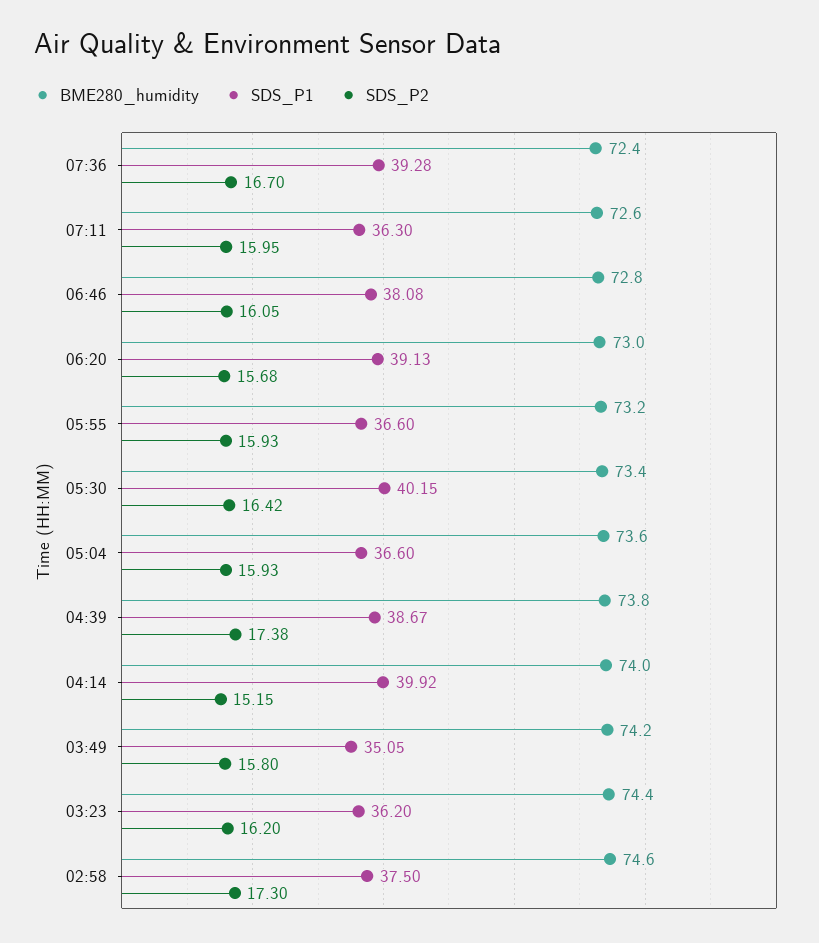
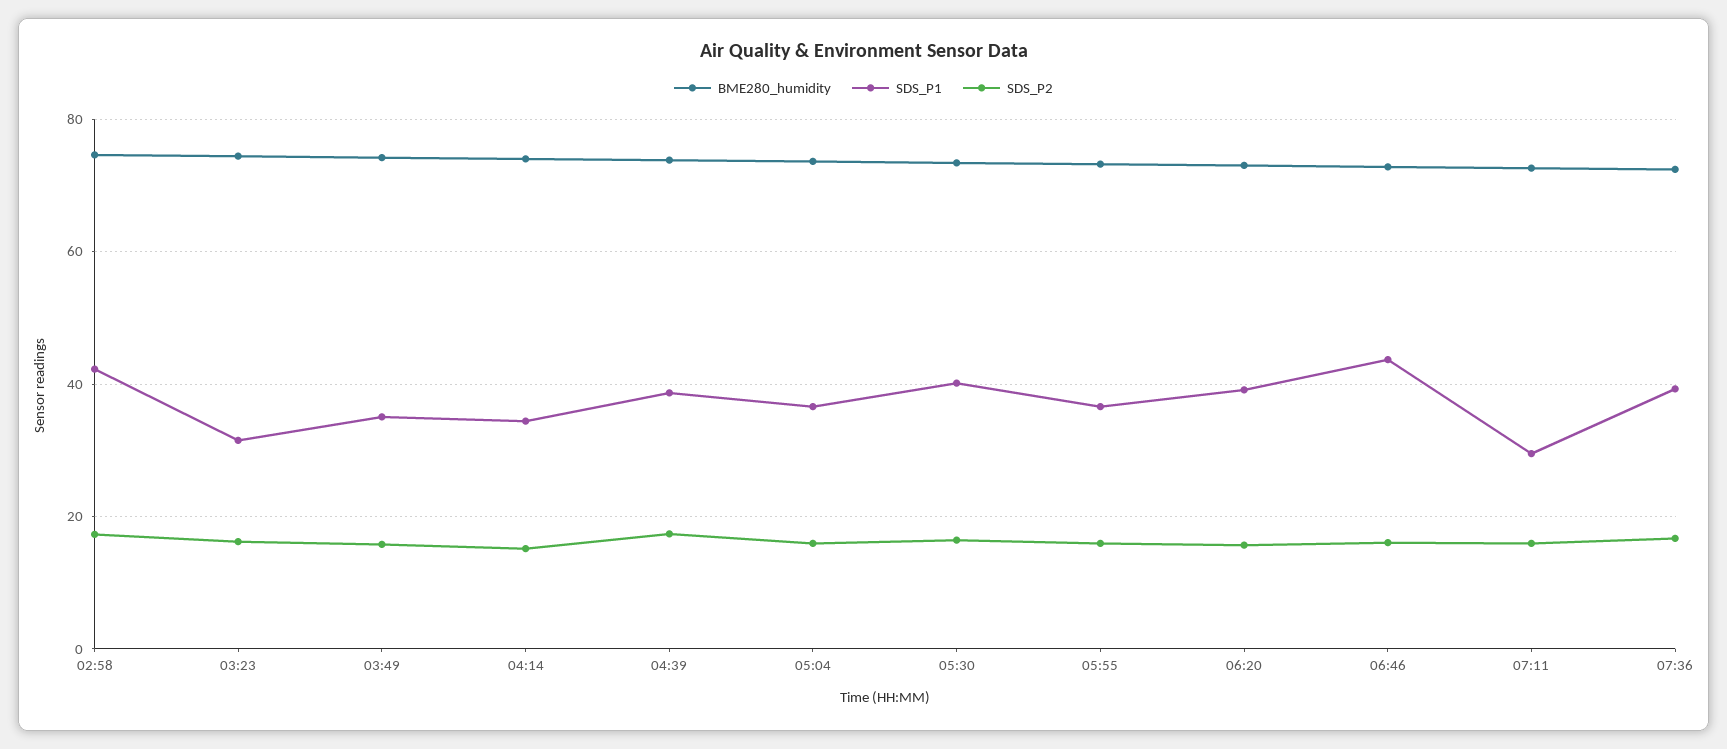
SDS_P1, 07:11: 36.3 -> 30
SDS_P1, 06:46: 38.08 -> 44
SDS_P1, 04:14: 39.92 -> 34
SDS_P1, 03:23: 36.2 -> 32
SDS_P1, 02:58: 37.5 -> 42

